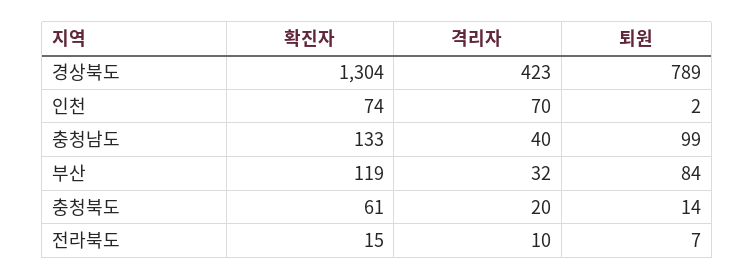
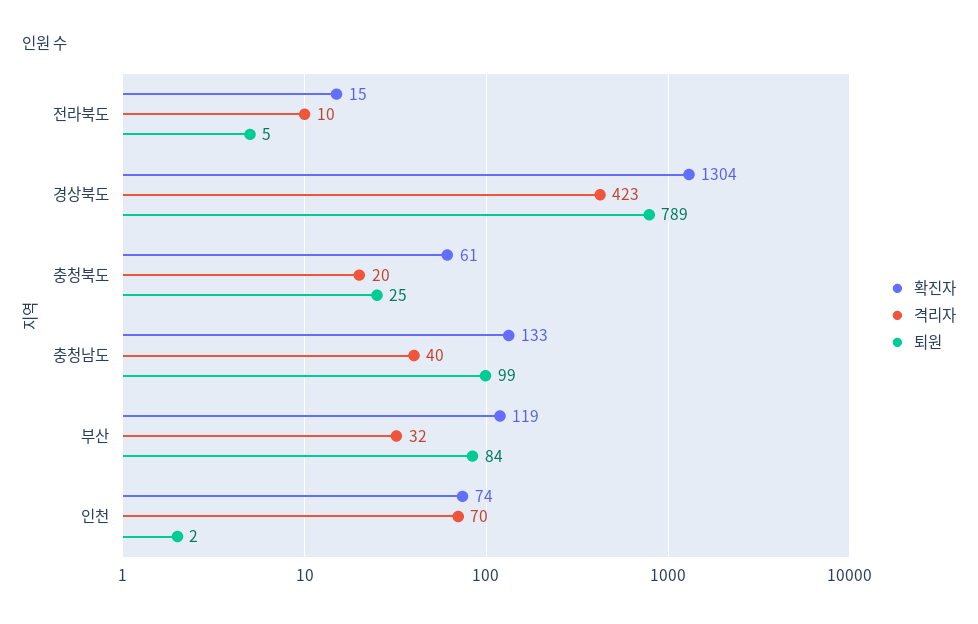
퇴원, 충청북도: 14 -> 25
퇴원, 전라북도: 7 -> 5

